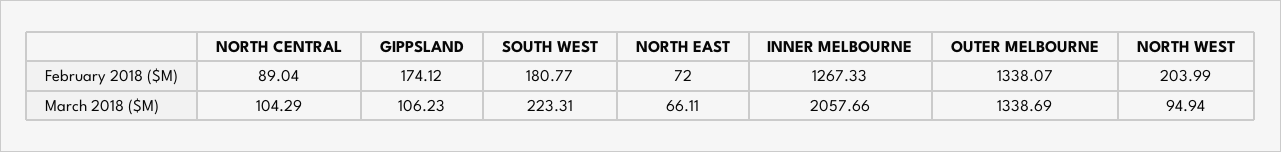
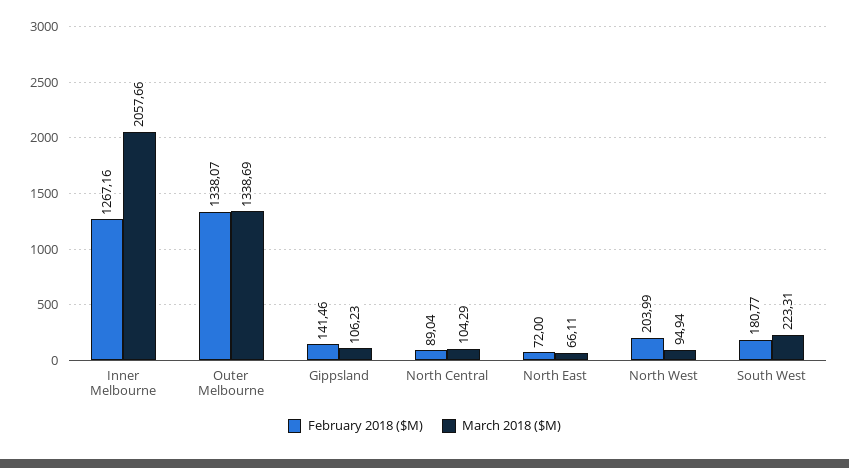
February 2018 ($M), GIPPSLAND: 174.12 -> 141.46
February 2018 ($M), INNER MELBOURNE: 1267.33 -> 1267.16

